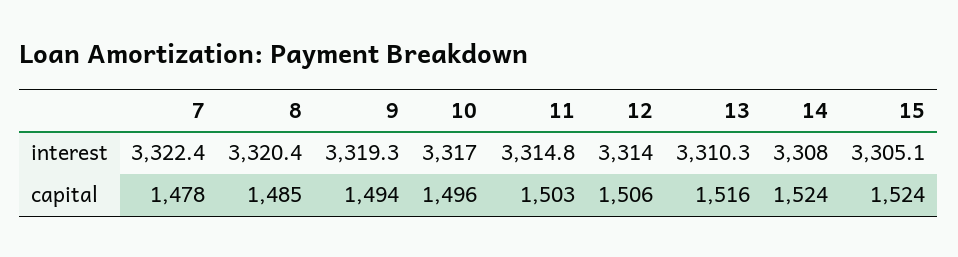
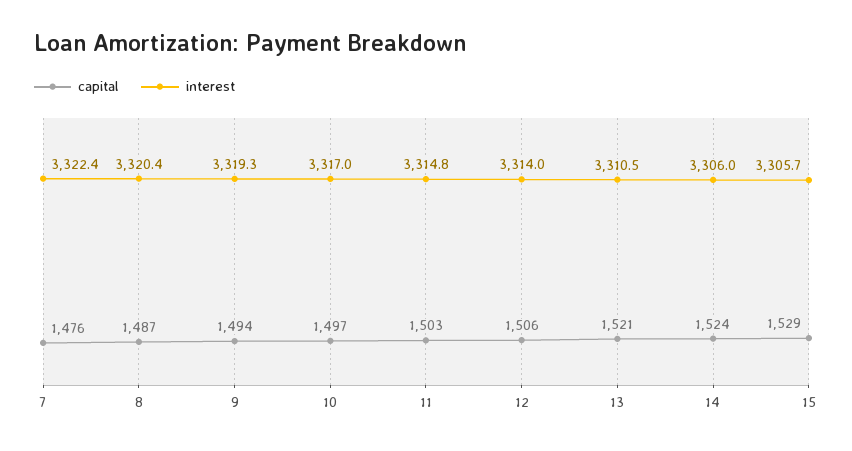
interest, 13: 3310.3 -> 3310.5
interest, 14: 3308 -> 3306
interest, 15: 3305.1 -> 3305.7
capital, 7: 1478 -> 1476
capital, 8: 1485 -> 1487
capital, 10: 1496 -> 1497
capital, 13: 1516 -> 1521
capital, 15: 1524 -> 1529

